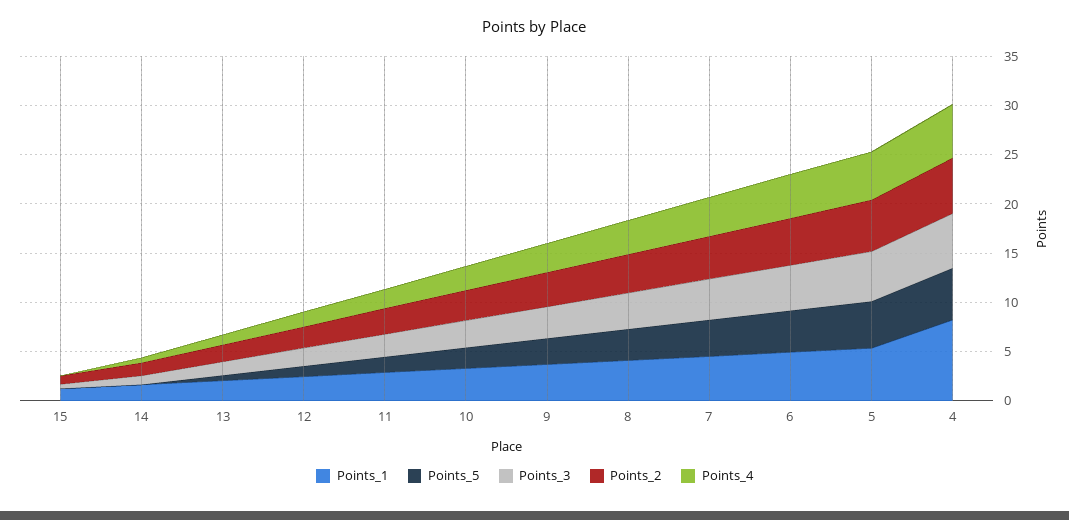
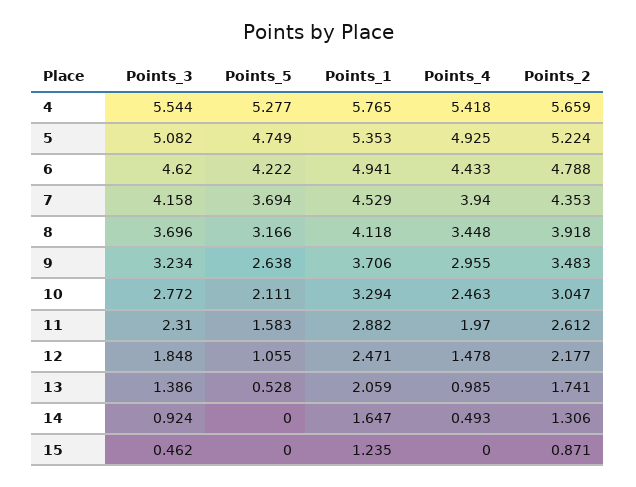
Points_1, 4: 8 -> 5.765

